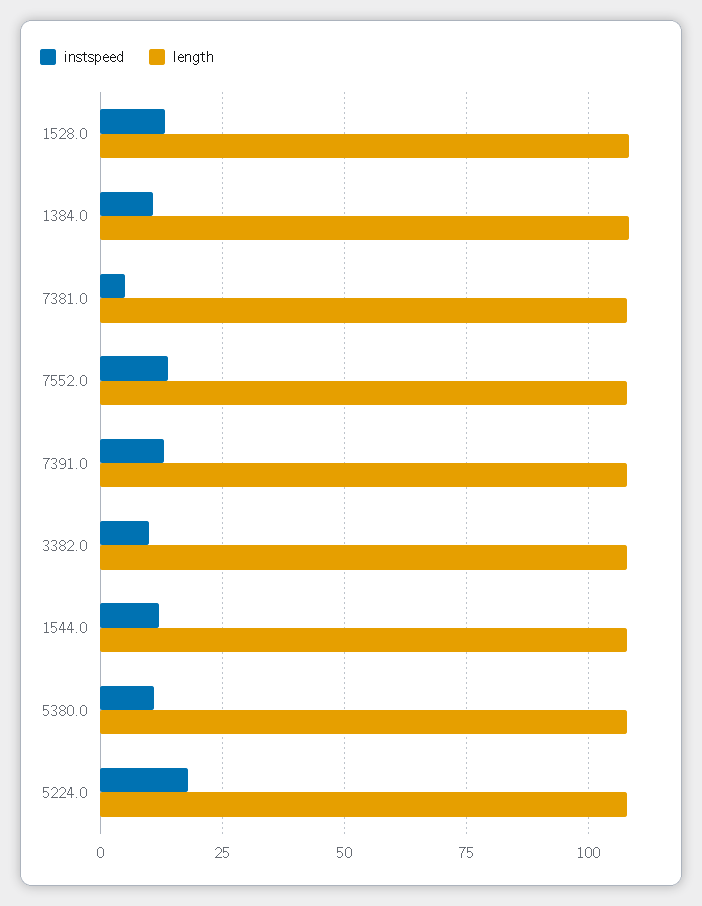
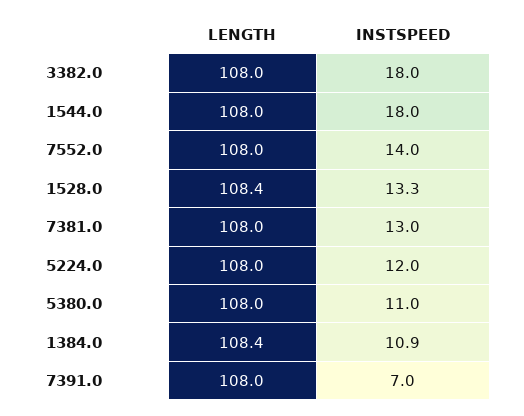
instspeed, 7381.0: 5 -> 13
instspeed, 7391.0: 12.5 -> 7
instspeed, 3382.0: 10 -> 18
instspeed, 1544.0: 12.5 -> 18
instspeed, 5224.0: 17.5 -> 12

